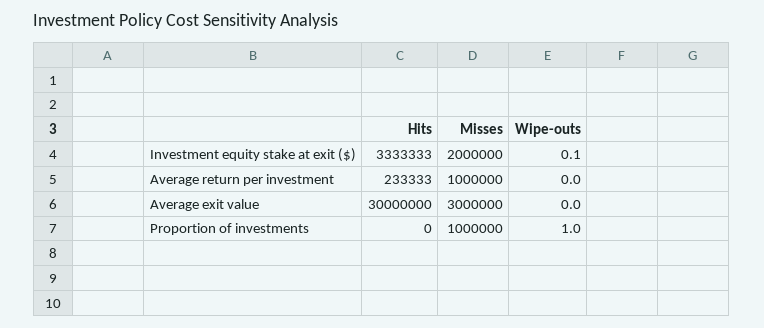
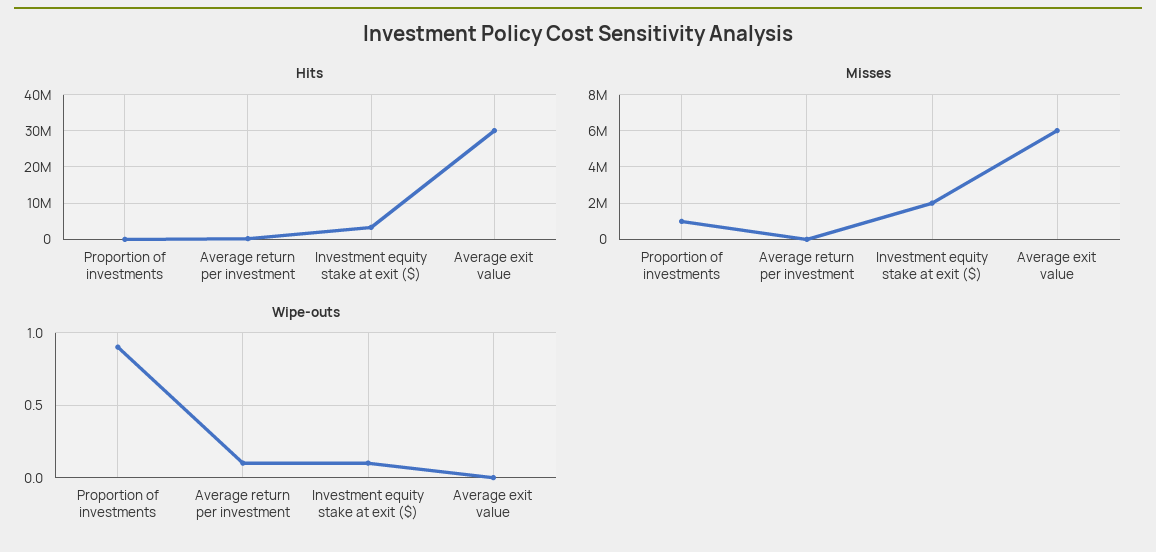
Misses, Average return per investment: 1000000 -> 0
Wipe-outs, Average return per investment: 0 -> 0.1
Misses, Average exit value: 3000000 -> 6000000
Wipe-outs, Proportion of investments: 1 -> 0.9

